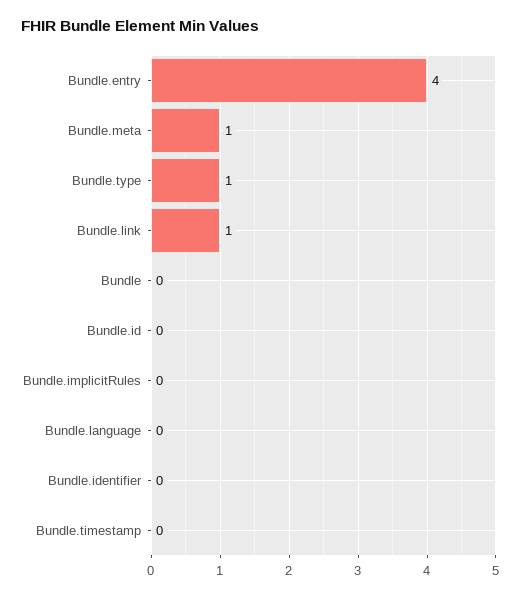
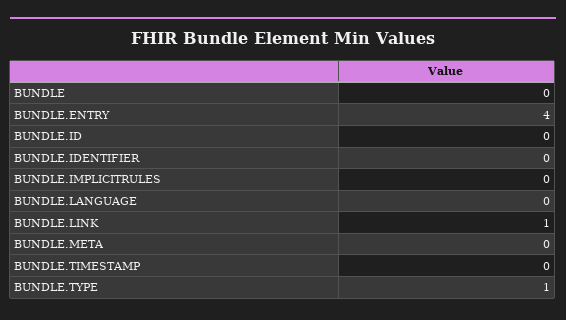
Bundle.meta: 1 -> 0

